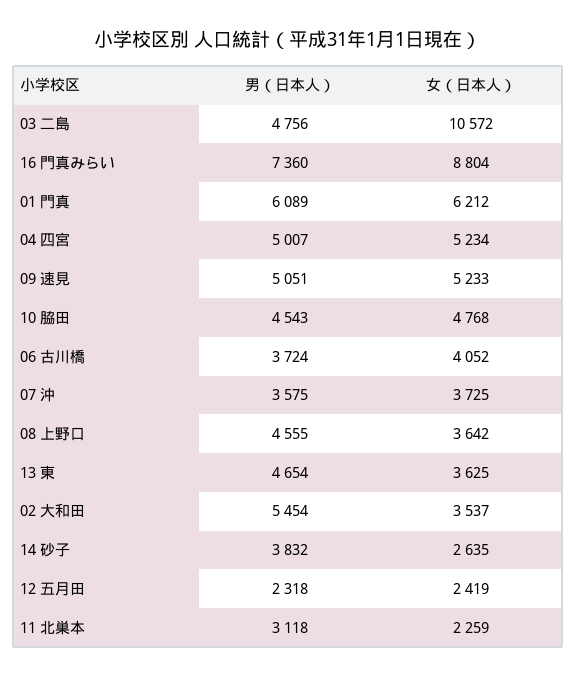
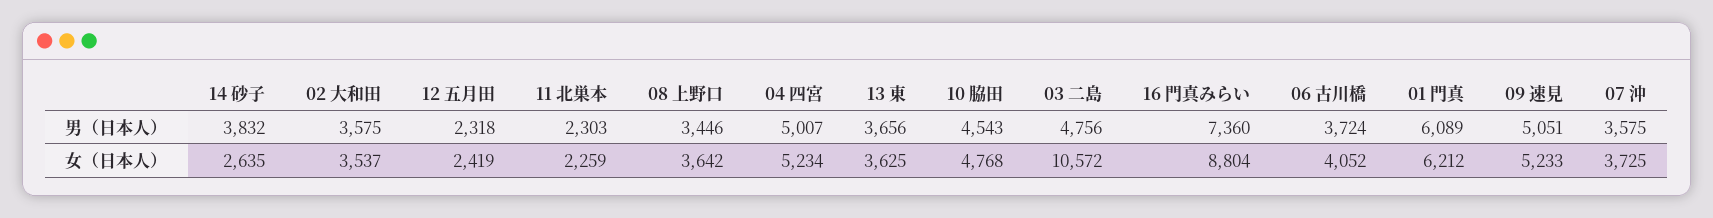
男（日本人）, 08 上野口: 4555 -> 3446
男（日本人）, 13 東: 4654 -> 3656
男（日本人）, 02 大和田: 5454 -> 3575
男（日本人）, 11 北巣本: 3118 -> 2303

